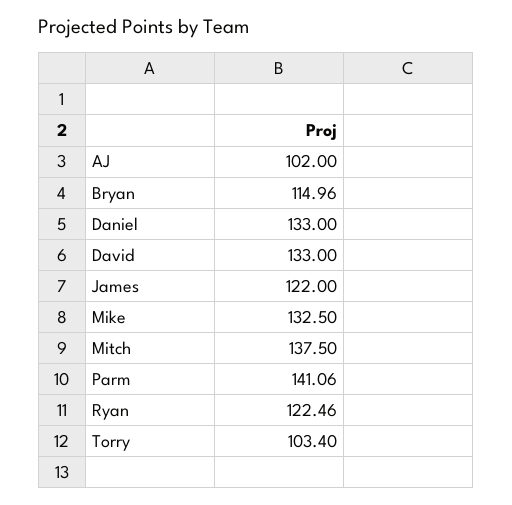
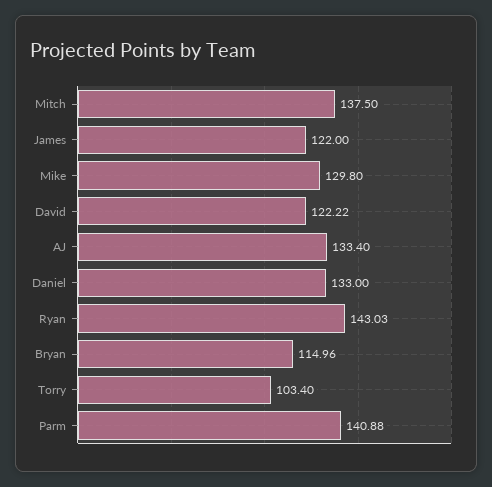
AJ: 102 -> 133.4
David: 133 -> 122.22
Mike: 132.5 -> 129.8
Parm: 141.06 -> 140.88
Ryan: 122.46 -> 143.03

